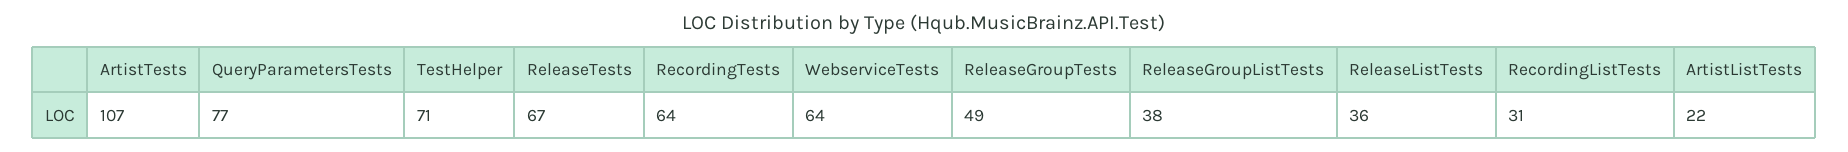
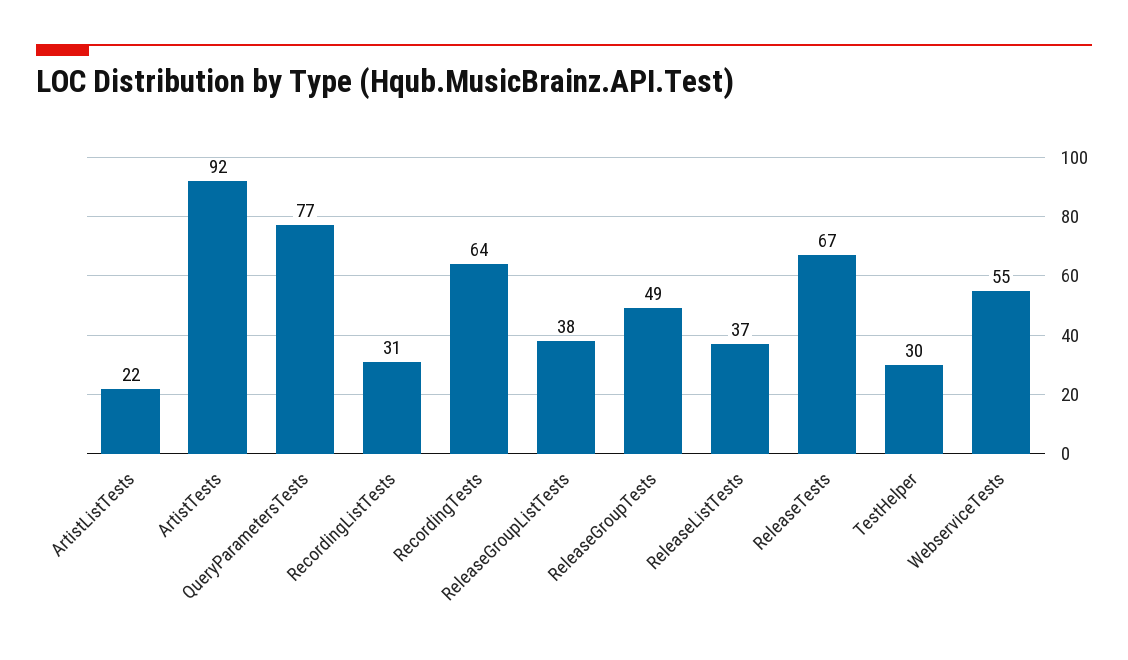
ArtistTests: 107 -> 92
TestHelper: 71 -> 30
WebserviceTests: 64 -> 55
ReleaseListTests: 36 -> 37

